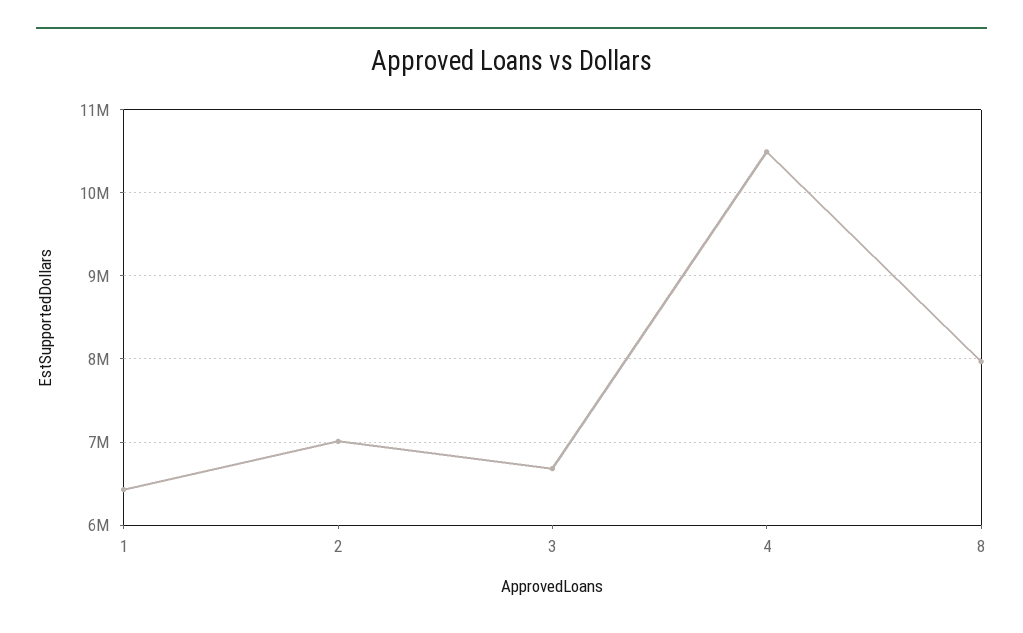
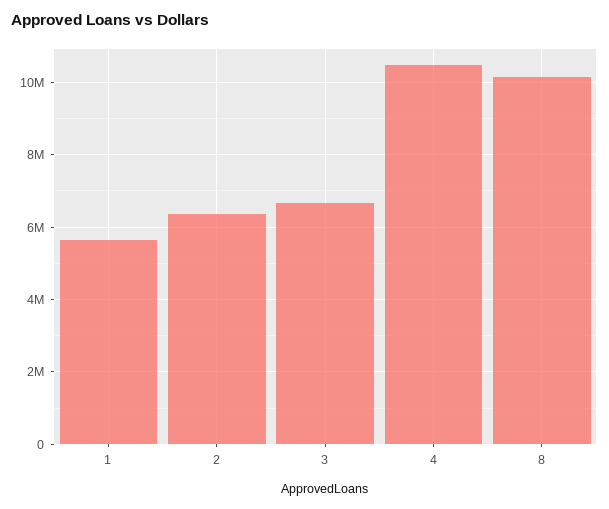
1: 6400000 -> 5600000
2: 7000000 -> 6400000
8: 8000000 -> 10200000

